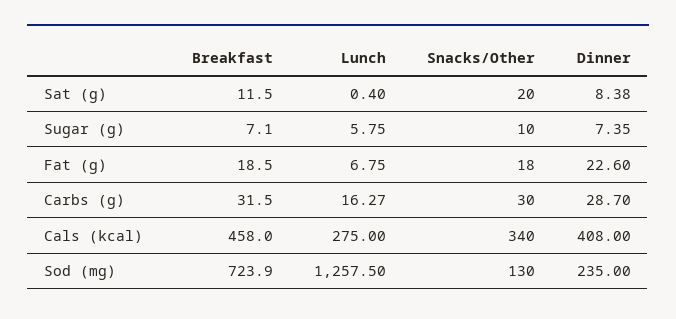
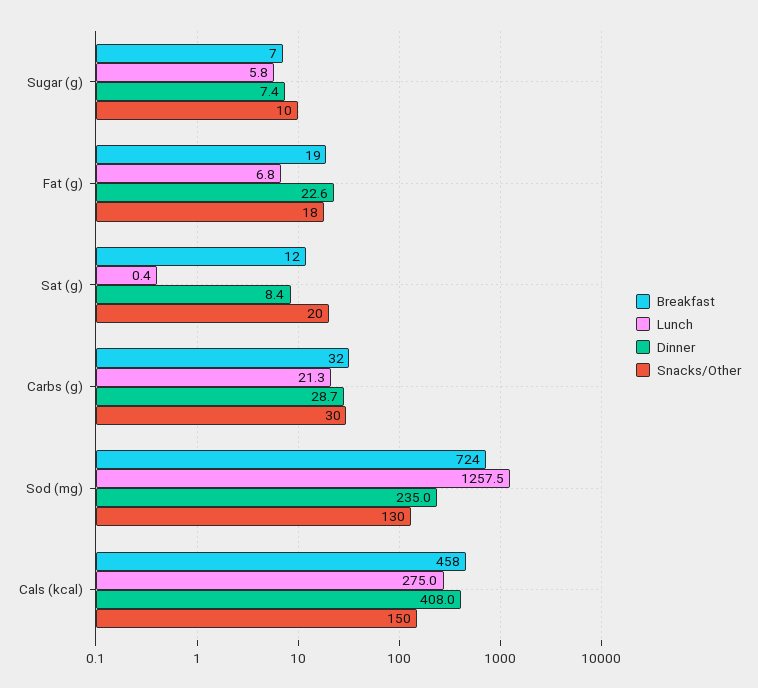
Lunch, Carbs (g): 16.27 -> 21.3
Snacks/Other, Cals (kcal): 340 -> 150

